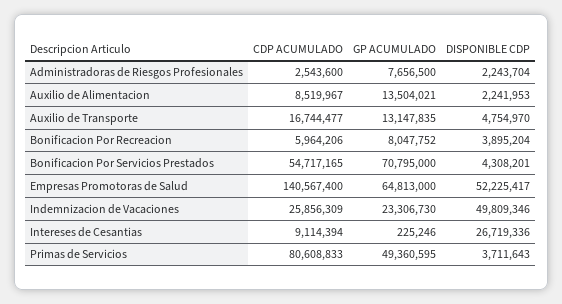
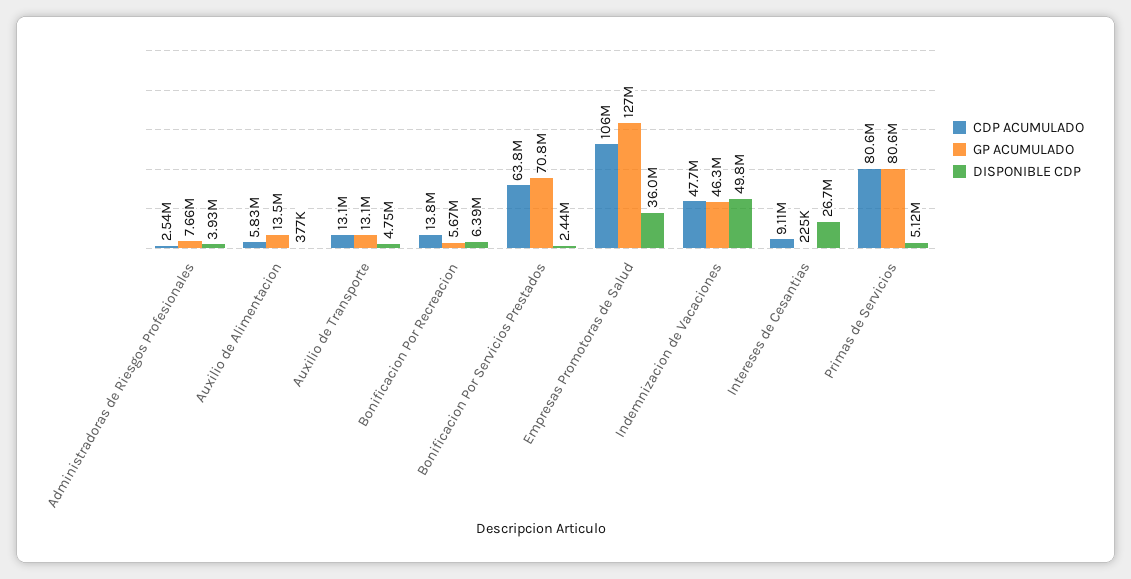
DISPONIBLE CDP, Administradoras de Riesgos Profesionales: 2243704 -> 3930000
CDP ACUMULADO, Auxilio de Alimentacion: 8519967 -> 5830000
DISPONIBLE CDP, Auxilio de Alimentacion: 2241953 -> 377000
CDP ACUMULADO, Auxilio de Transporte: 16744477 -> 13100000
CDP ACUMULADO, Bonificacion Por Recreacion: 5964206 -> 13800000
GP ACUMULADO, Bonificacion Por Recreacion: 8047752 -> 5670000
DISPONIBLE CDP, Bonificacion Por Recreacion: 3895204 -> 6390000
CDP ACUMULADO, Bonificacion Por Servicios Prestados: 54717165 -> 63800000
DISPONIBLE CDP, Bonificacion Por Servicios Prestados: 4308201 -> 2440000
CDP ACUMULADO, Empresas Promotoras de Salud: 140567400 -> 106000000
GP ACUMULADO, Empresas Promotoras de Salud: 64813000 -> 127000000
DISPONIBLE CDP, Empresas Promotoras de Salud: 52225417 -> 36000000
CDP ACUMULADO, Indemnizacion de Vacaciones: 25856309 -> 47700000
GP ACUMULADO, Indemnizacion de Vacaciones: 23306730 -> 46300000
GP ACUMULADO, Primas de Servicios: 49360595 -> 80600000
DISPONIBLE CDP, Primas de Servicios: 3711643 -> 5120000

